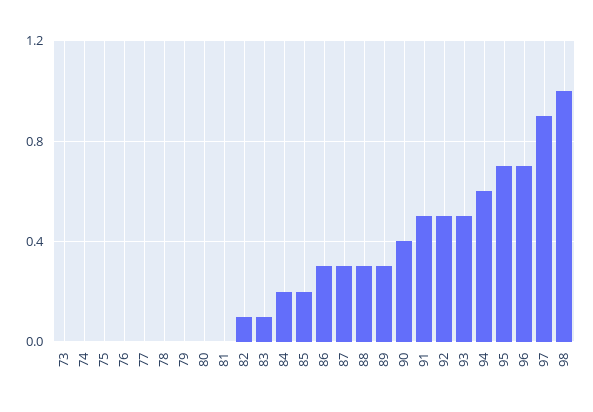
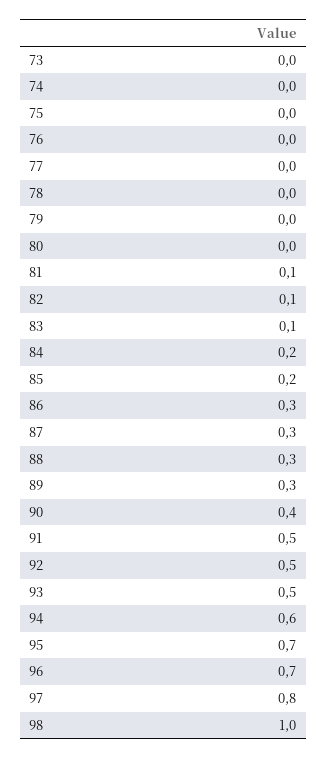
81: 0 -> 0.1
97: 0.9 -> 0.8

